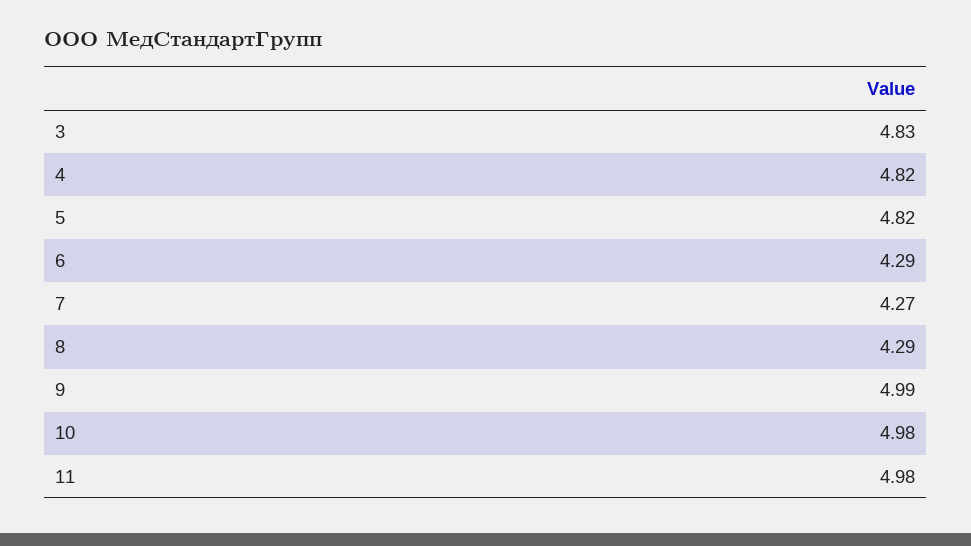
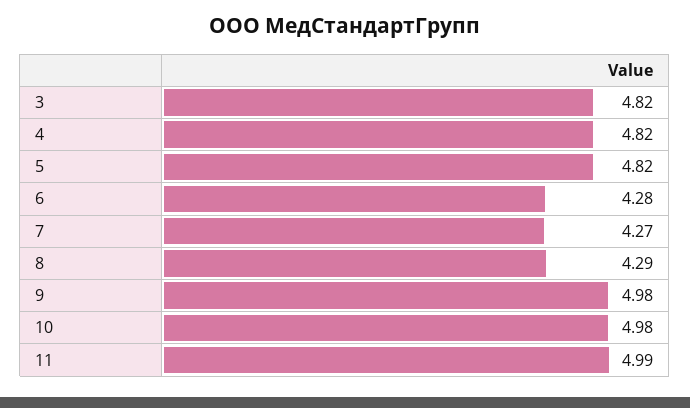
3: 4.83 -> 4.82
6: 4.29 -> 4.28
9: 4.99 -> 4.98
11: 4.98 -> 4.99

